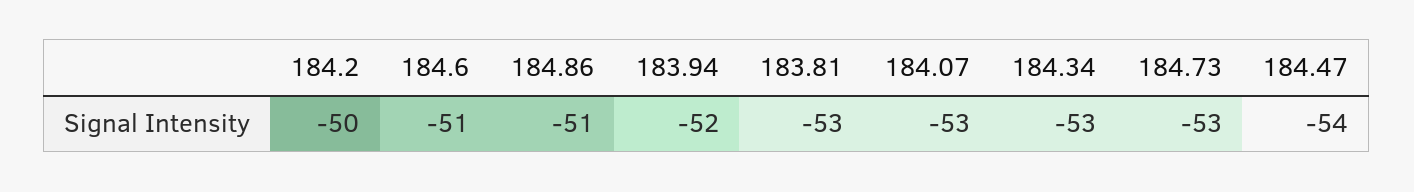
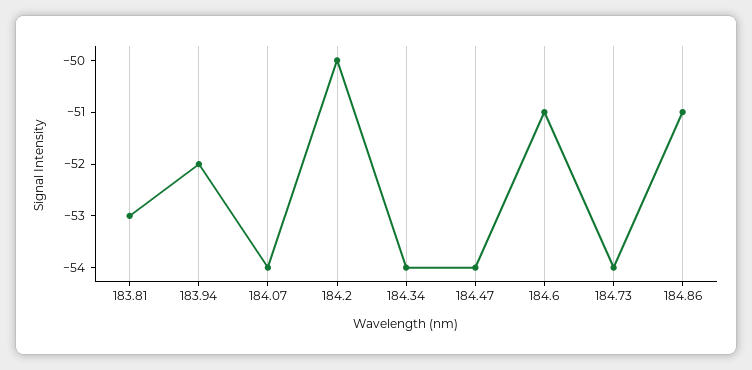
184.07: -53 -> -54
184.34: -53 -> -54
184.73: -53 -> -54

